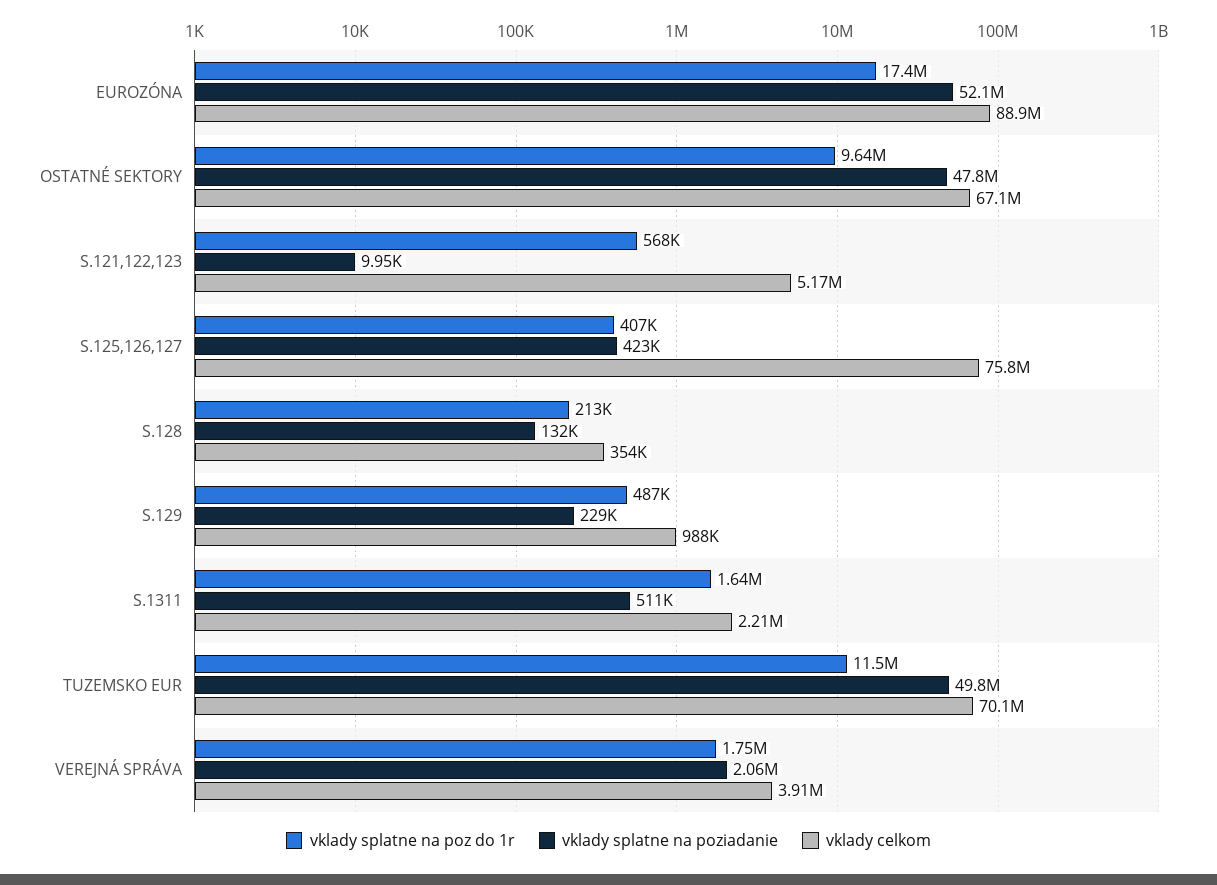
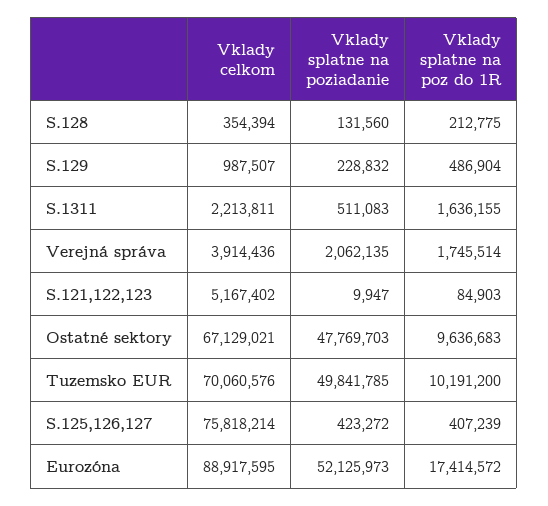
vklady splatne na poz do 1r, S.121,122,123: 568000 -> 84903
vklady splatne na poz do 1r, TUZEMSKO EUR: 11500000 -> 10191200

